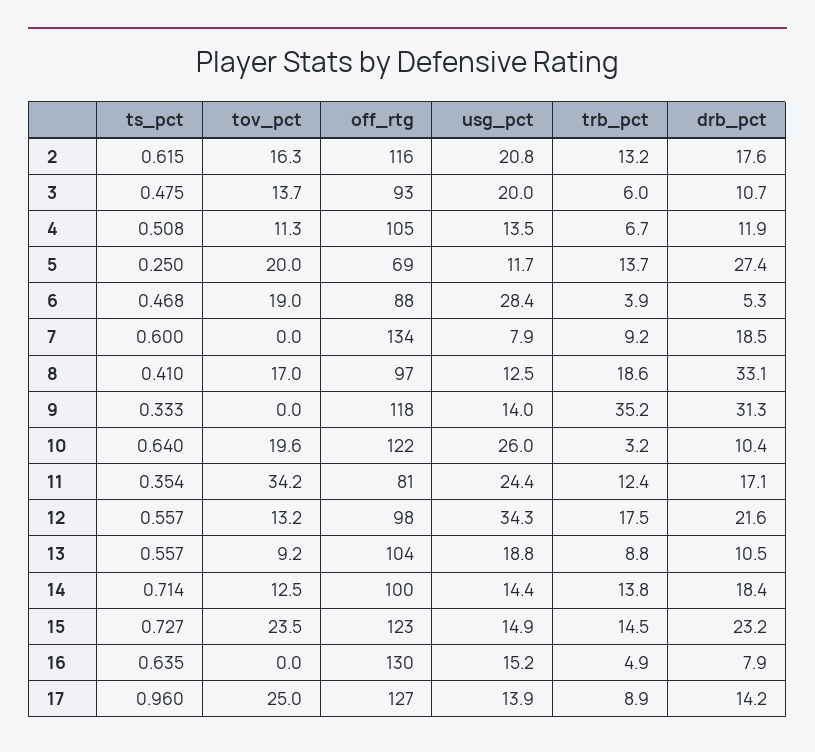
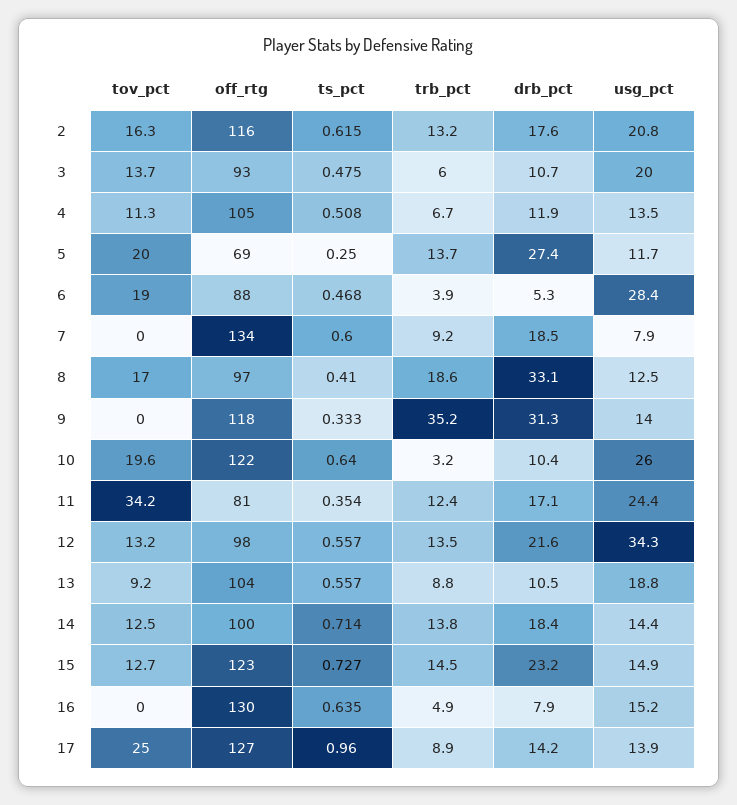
trb_pct, 12: 17.5 -> 13.5
tov_pct, 15: 23.5 -> 12.7

